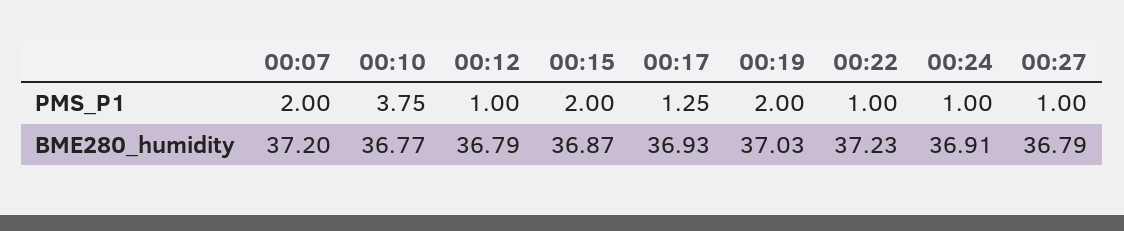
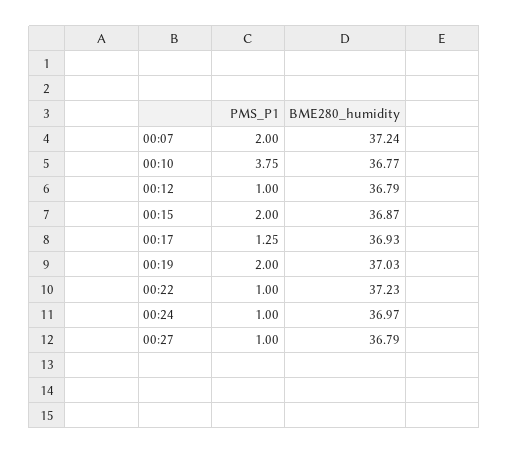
00:07, BME280_humidity: 37.2 -> 37.24
00:24, BME280_humidity: 36.91 -> 36.97

